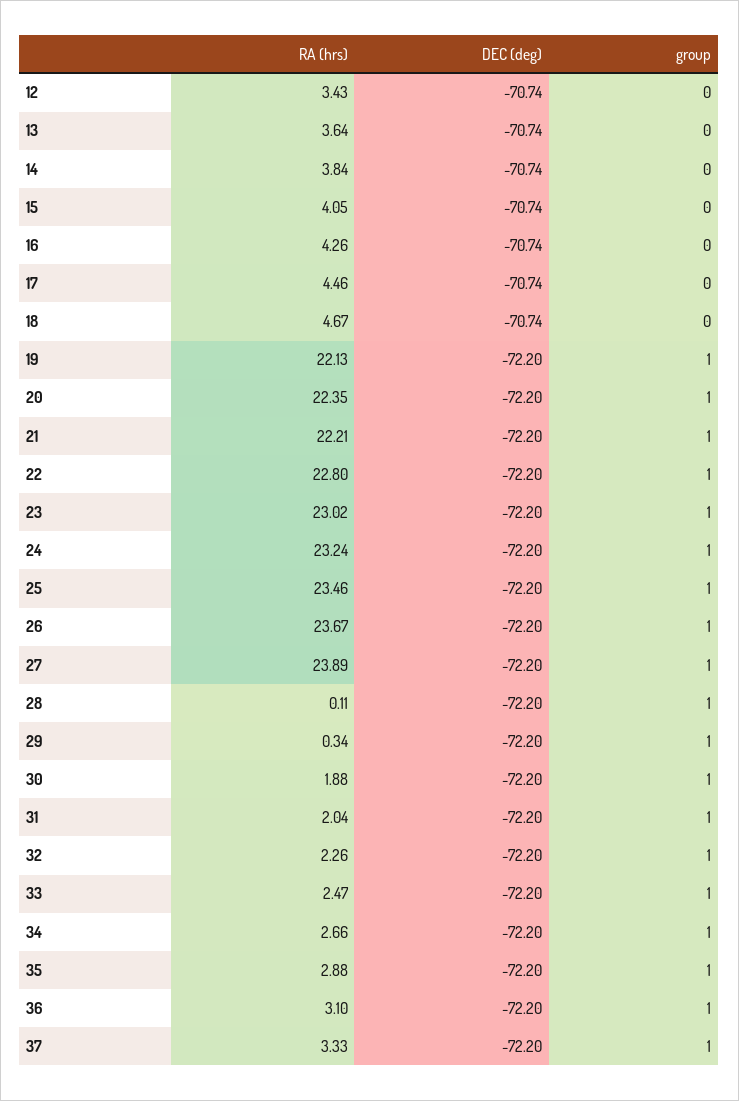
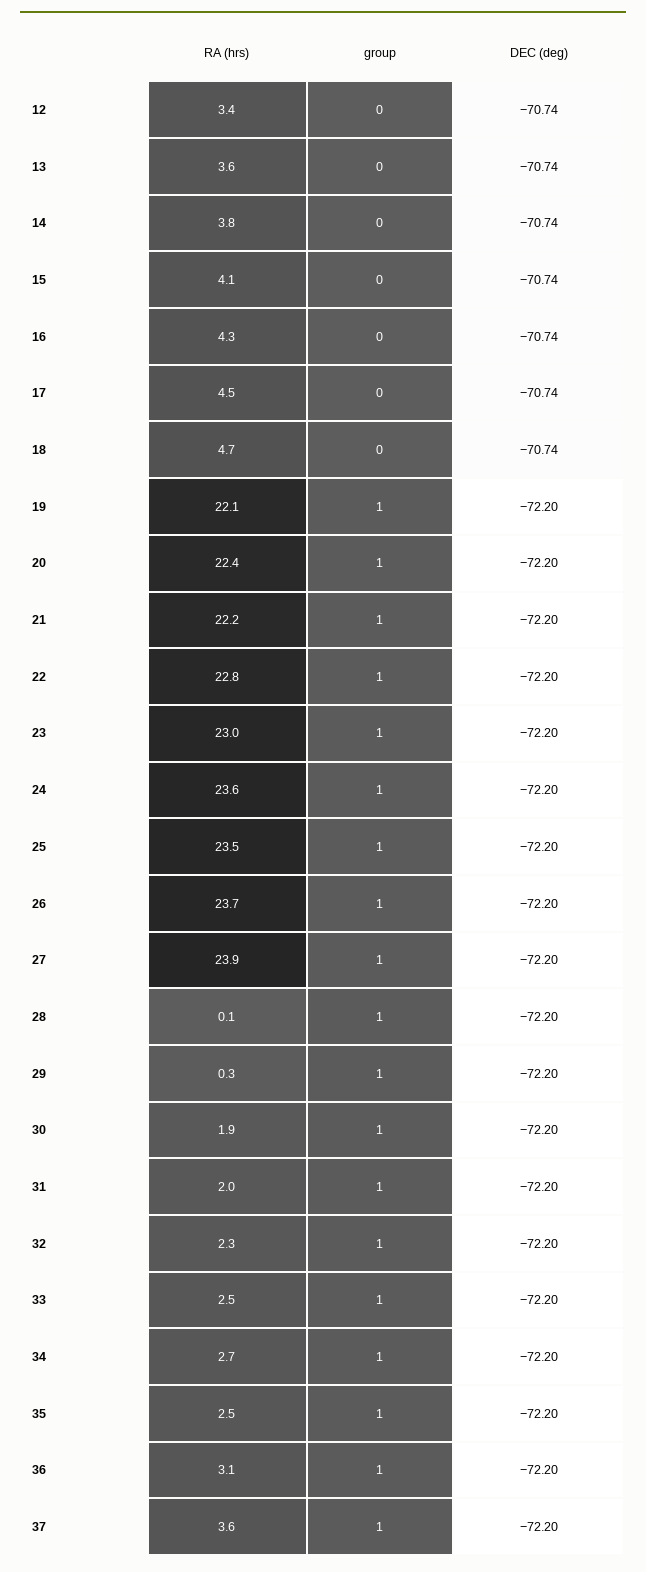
RA (hrs), 24: 23.24 -> 23.6
RA (hrs), 35: 2.88 -> 2.5
RA (hrs), 37: 3.33 -> 3.6

